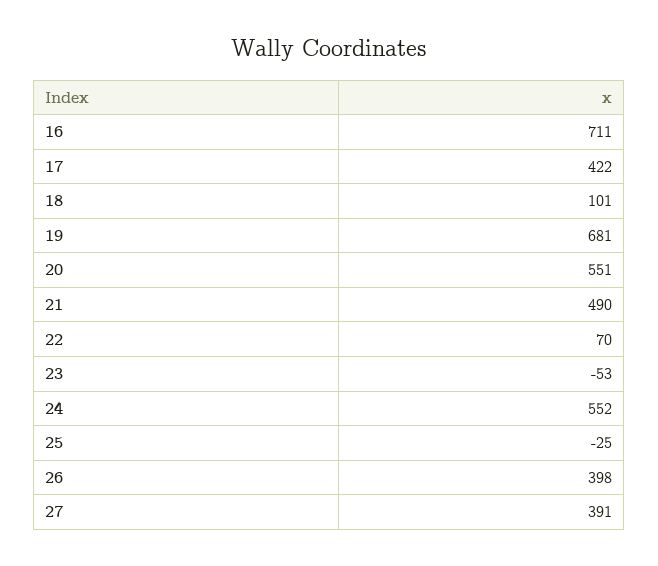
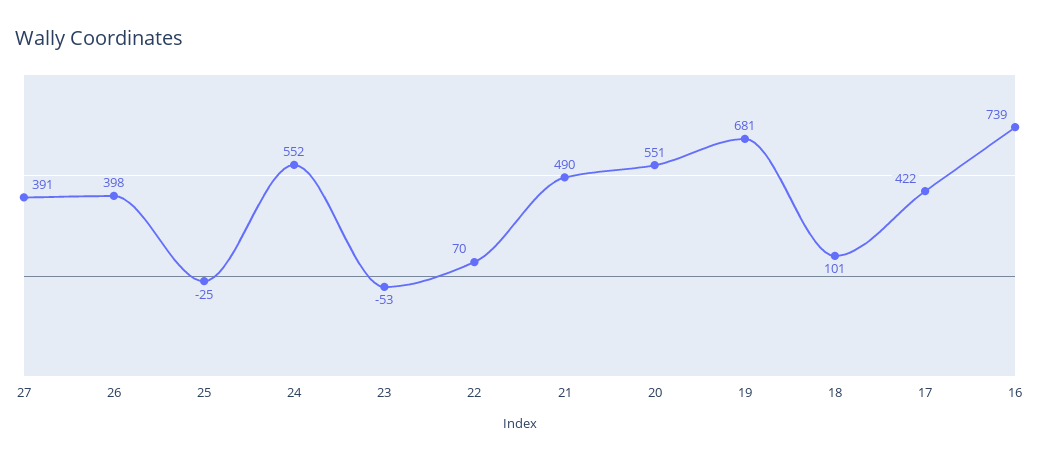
16: 711 -> 739

